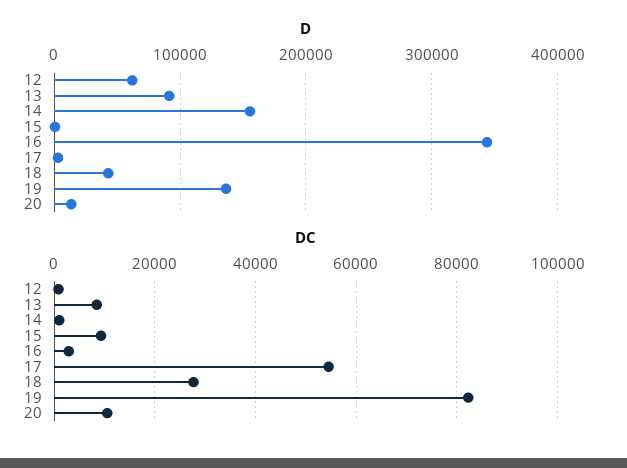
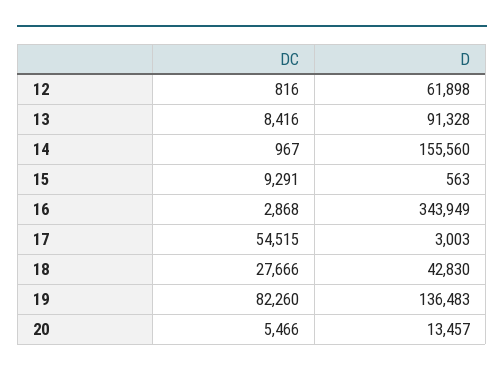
DC, 20: 10000 -> 5466

